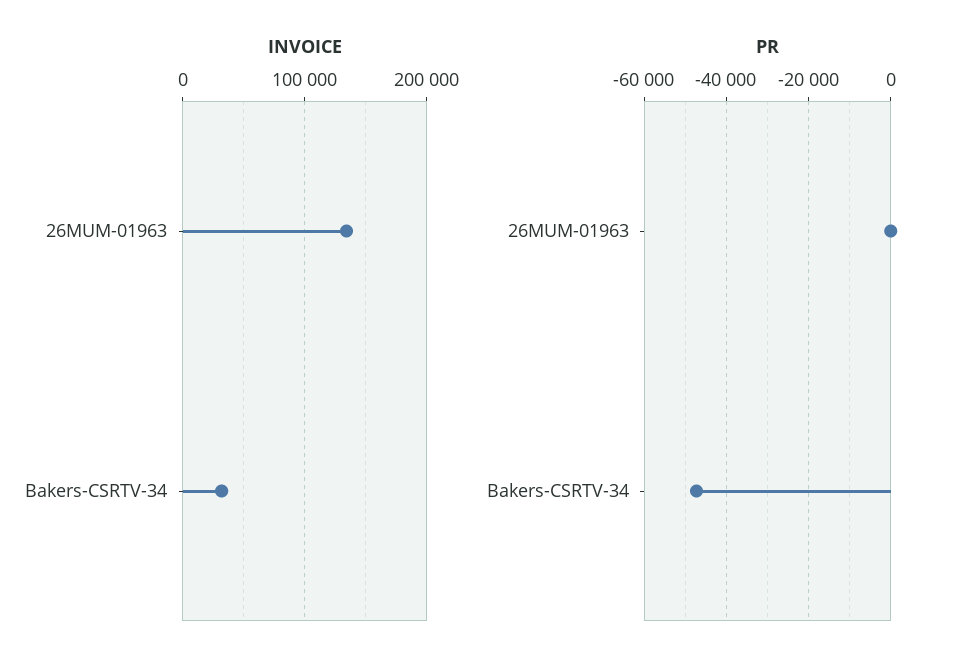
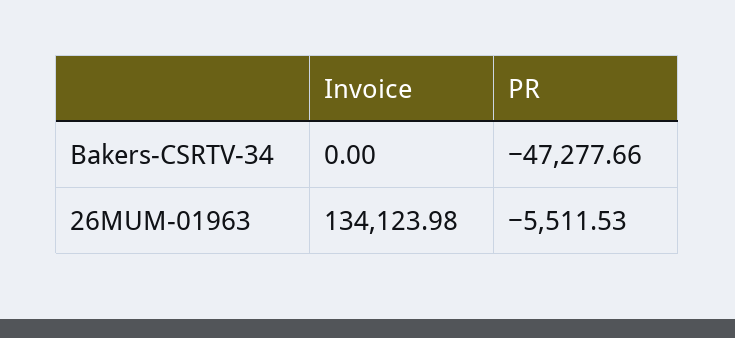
INVOICE, Bakers-CSRTV-34: 30000 -> 0
PR, 26MUM-01963: 0 -> -5511.53

